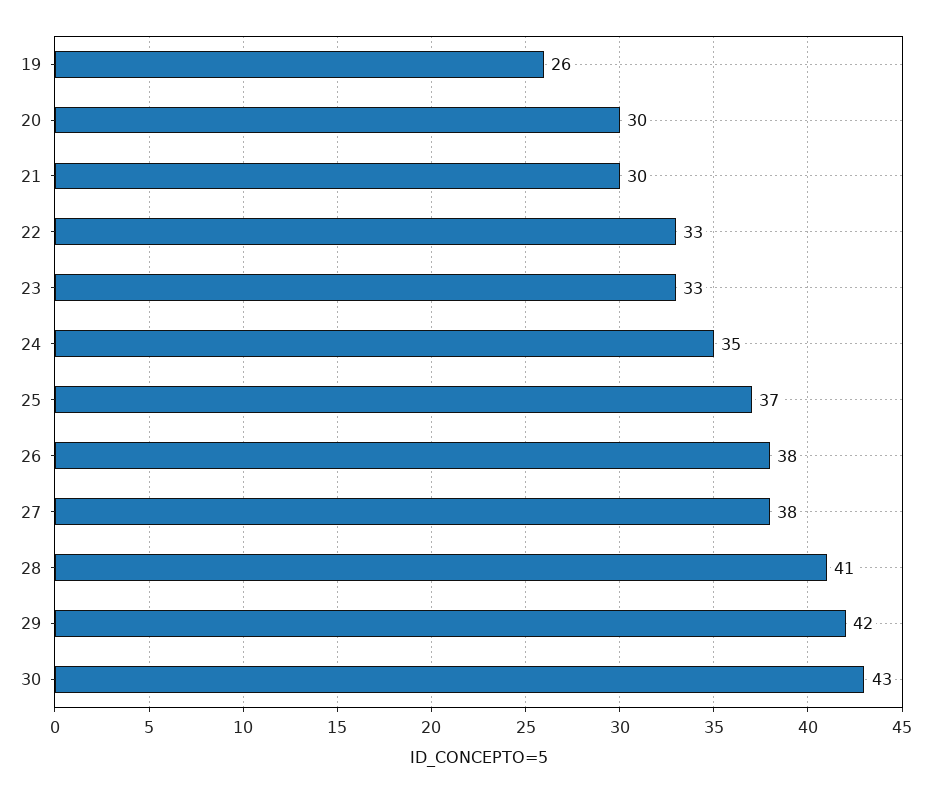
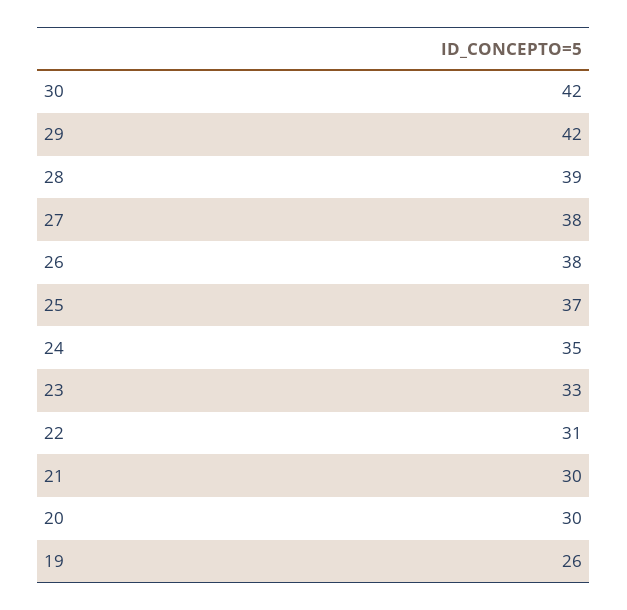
22: 33 -> 31
28: 41 -> 39
30: 43 -> 42

